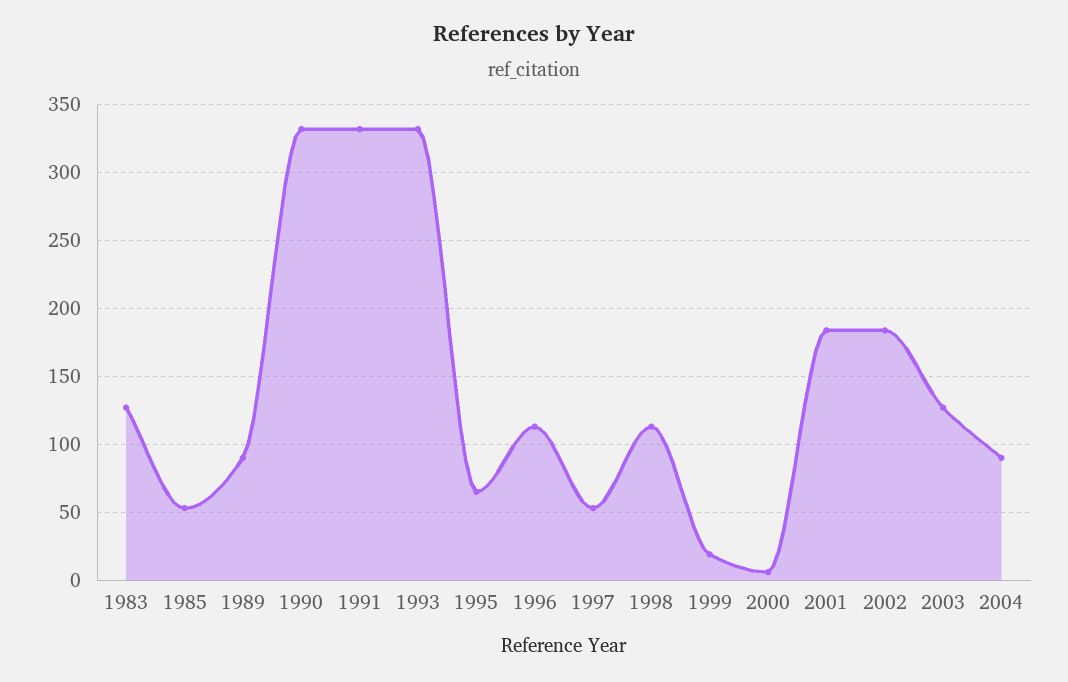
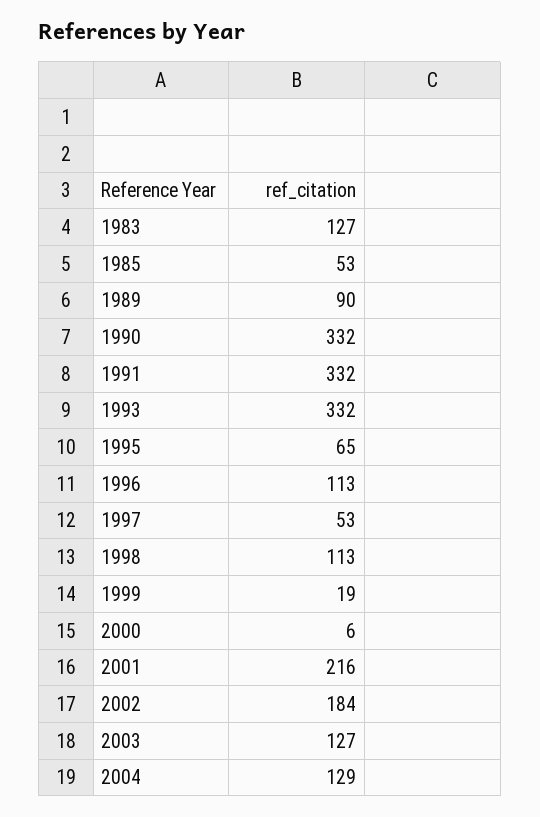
2001: 185 -> 216
2004: 90 -> 129

